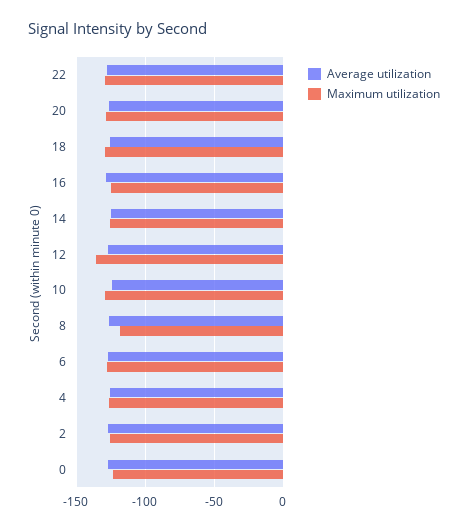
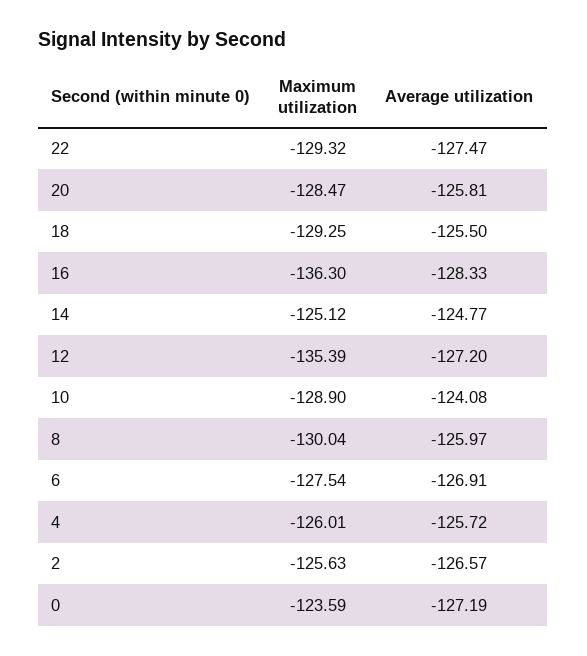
Maximum utilization, 16: -125 -> -136.3
Maximum utilization, 8: -120 -> -130.04

